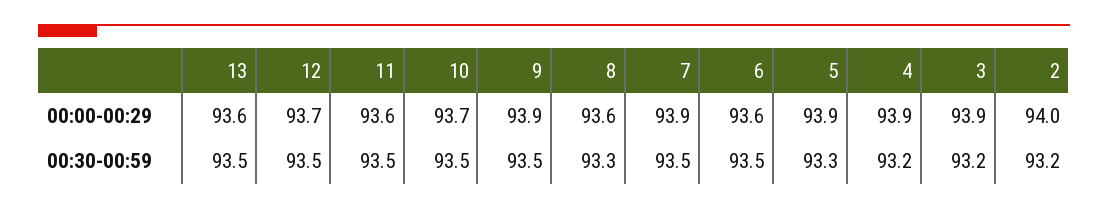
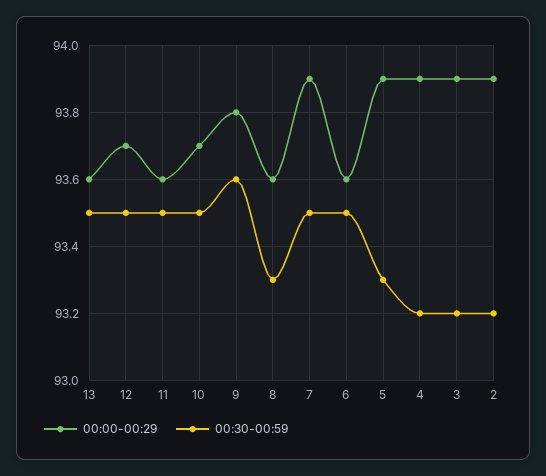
00:00-00:29, 9: 93.9 -> 93.8
00:00-00:29, 2: 94 -> 93.9
00:30-00:59, 9: 93.5 -> 93.6

